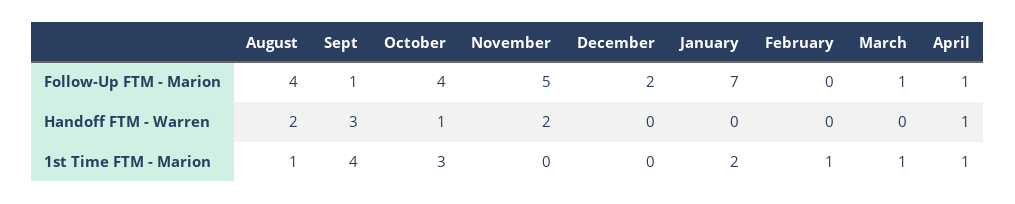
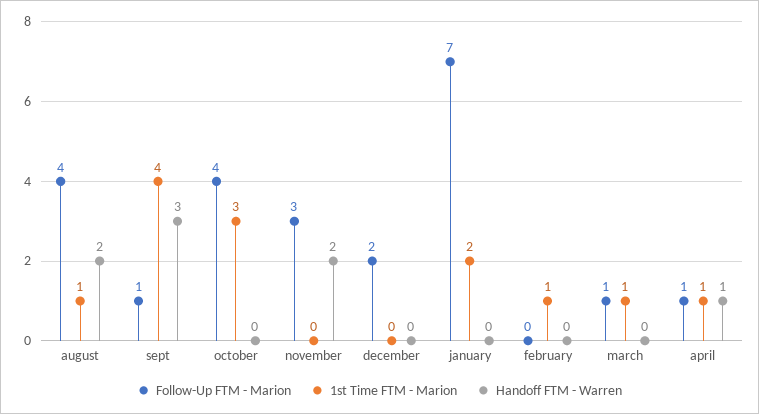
Follow-Up FTM - Marion, November: 5 -> 3
Handoff FTM - Warren, October: 1 -> 0

